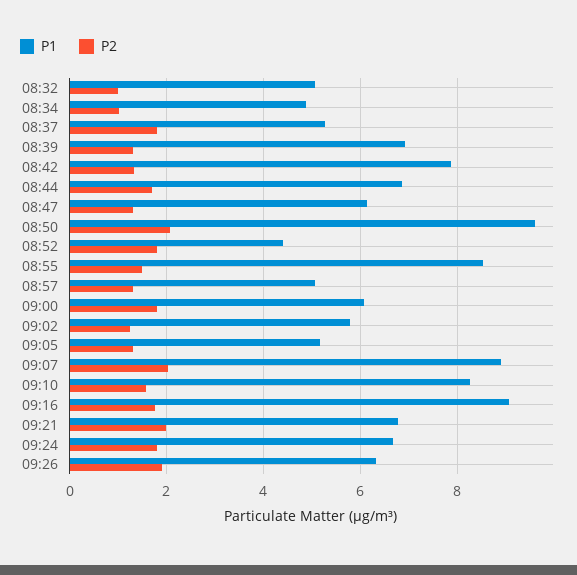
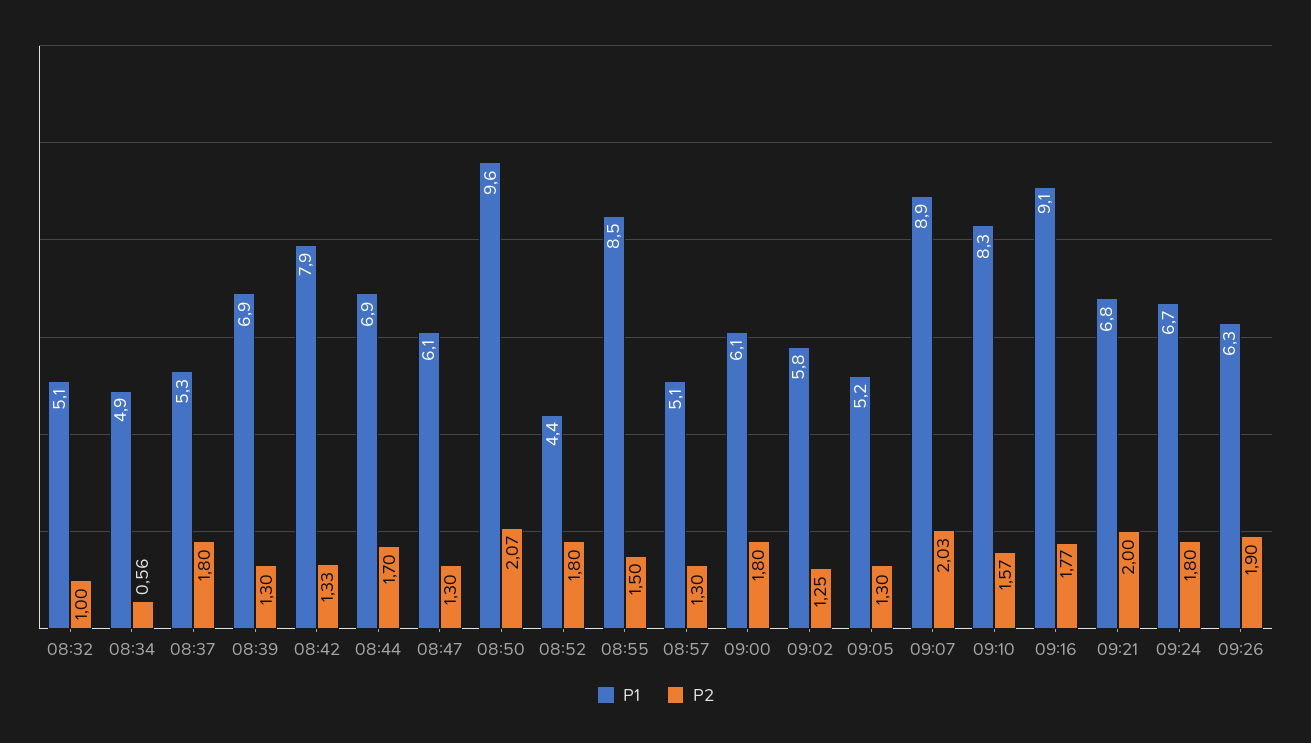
P2, 08:34: 1 -> 0.56

